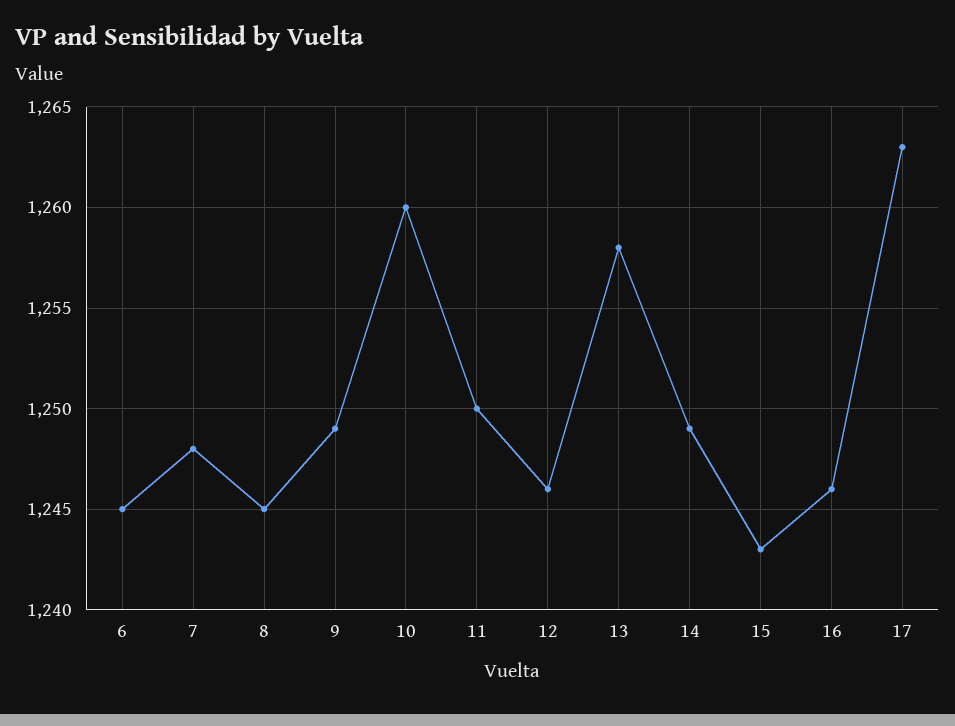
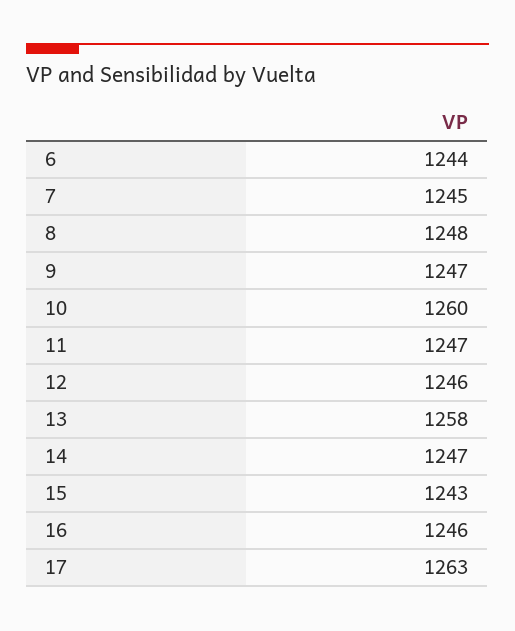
6: 1245 -> 1244
7: 1248 -> 1245
8: 1245 -> 1248
9: 1249 -> 1247
11: 1250 -> 1247
14: 1249 -> 1247

